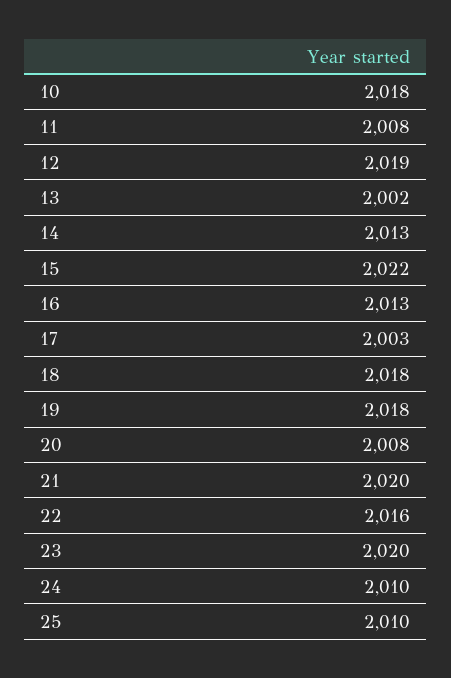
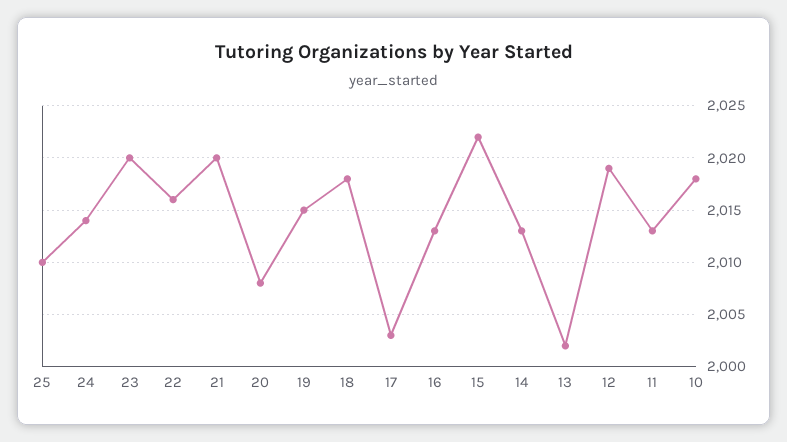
11: 2008 -> 2013
19: 2018 -> 2015
24: 2010 -> 2014

